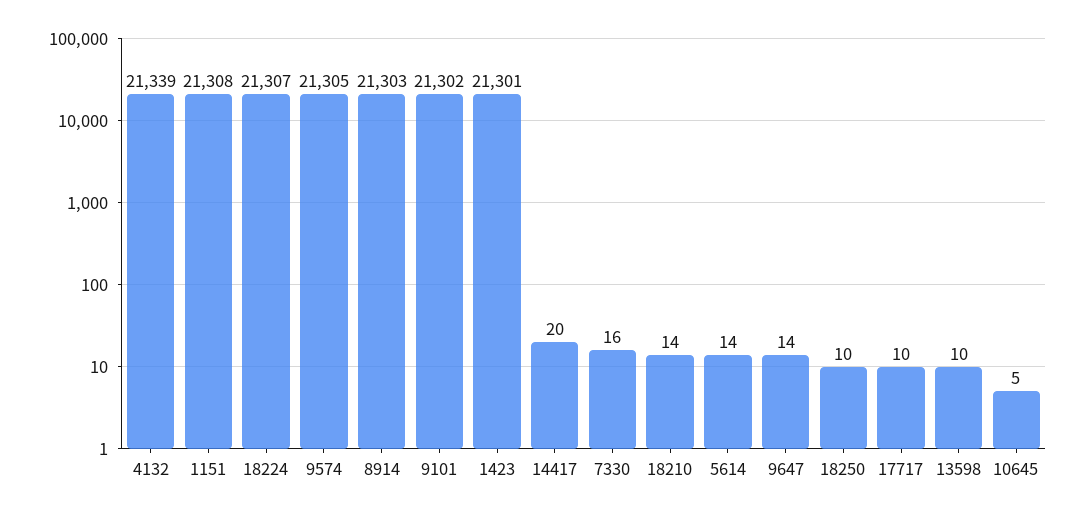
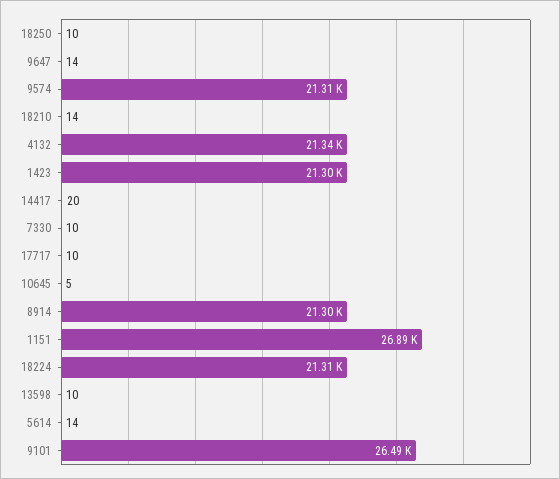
1151: 21308 -> 26890
9101: 21302 -> 26490
7330: 16 -> 10

